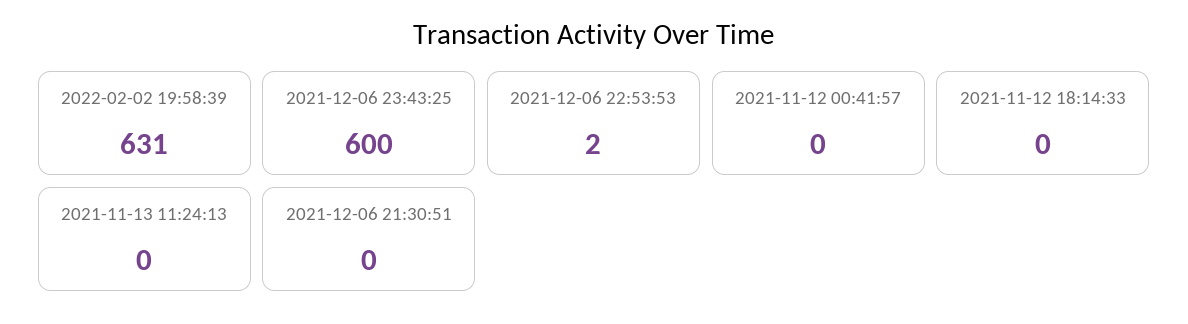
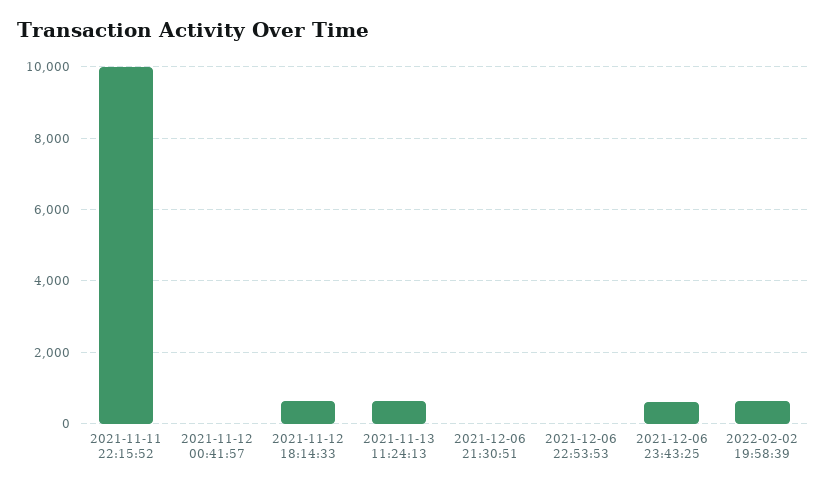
2021-11-12 18:14:33: 0 -> 600
2021-11-13 11:24:13: 0 -> 600
2021-11-11 22:15:52: none -> 10000

